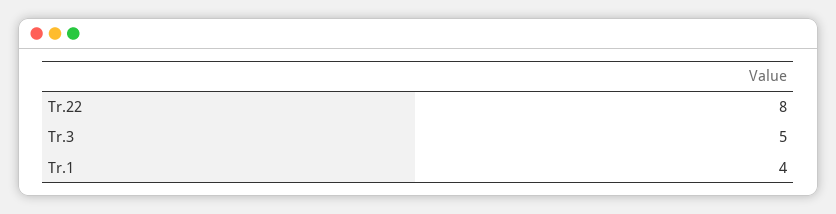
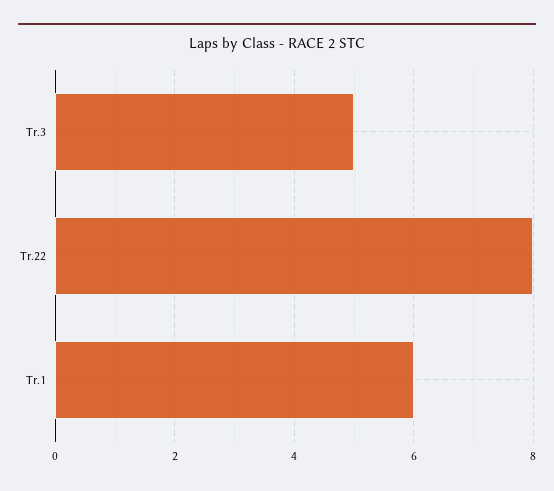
Tr.1: 4 -> 6

